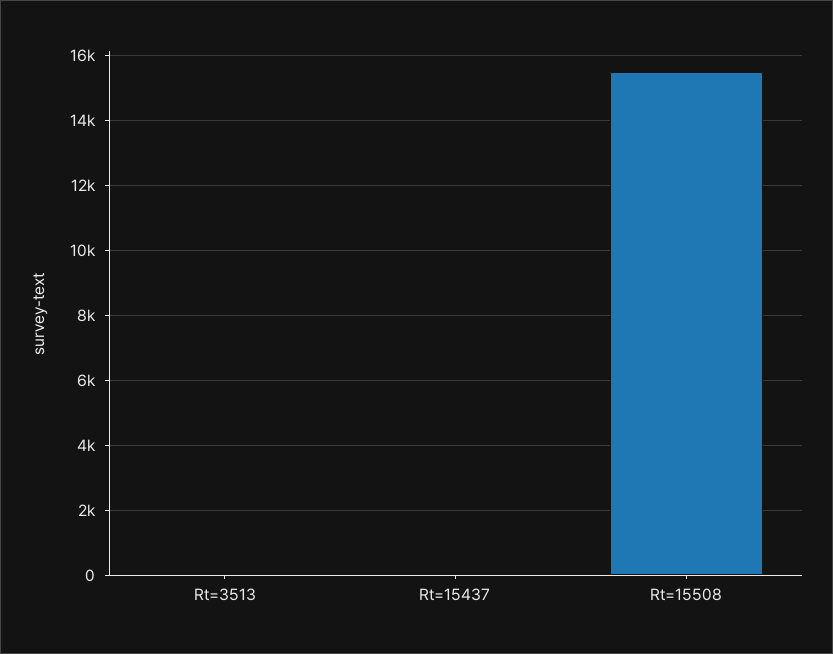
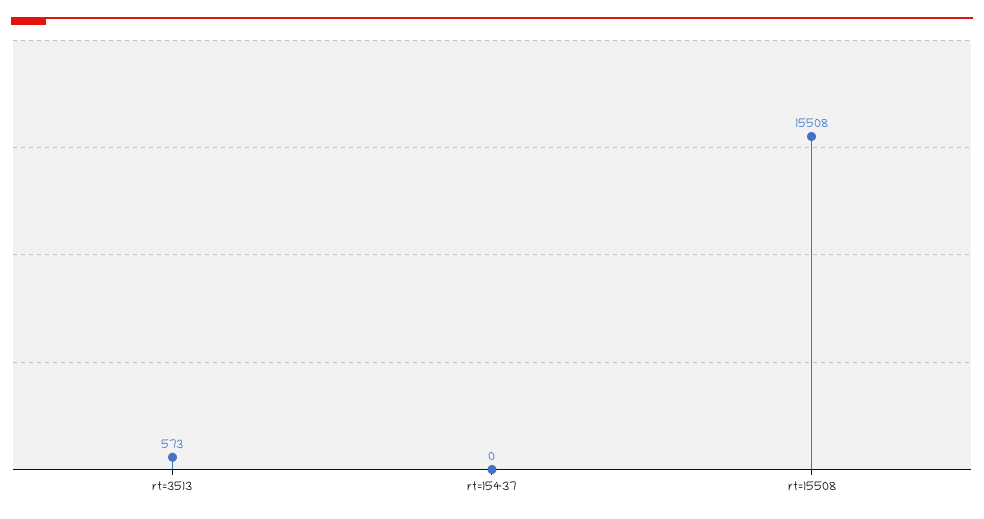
Rt=3513: 0 -> 573

